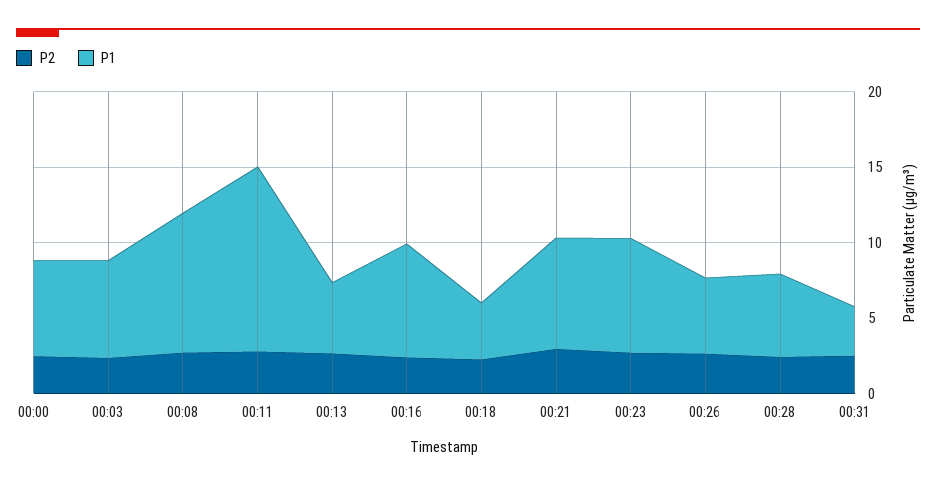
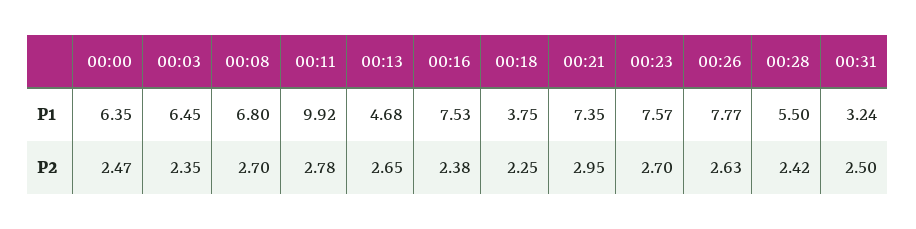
P1, 00:08: 9 -> 6.8
P1, 00:11: 12 -> 9.92
P1, 00:26: 5 -> 7.77

